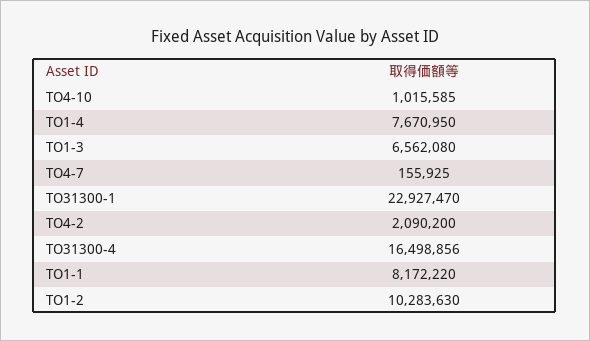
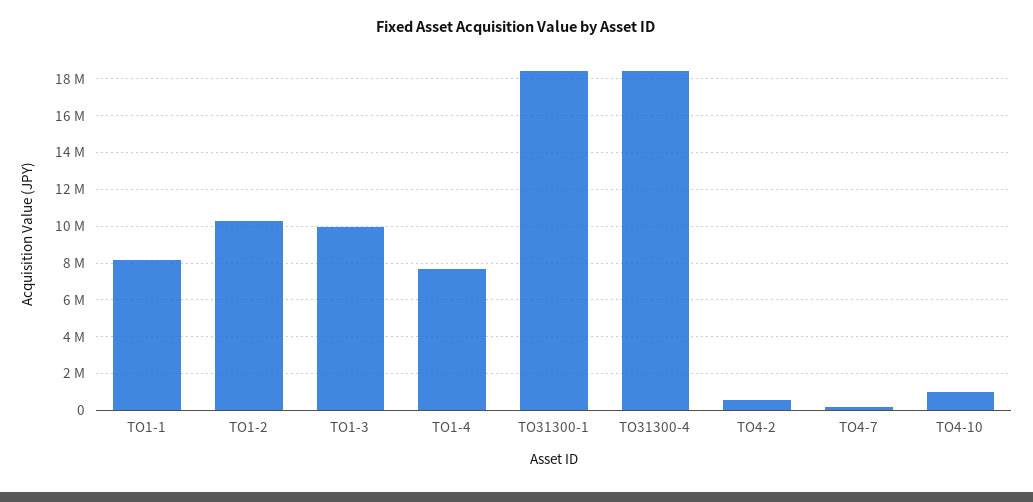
TO1-3: 6562080 -> 10000000
TO31300-1: 22927470 -> 18500000
TO4-2: 2090200 -> 500000
TO31300-4: 16498856 -> 18500000

